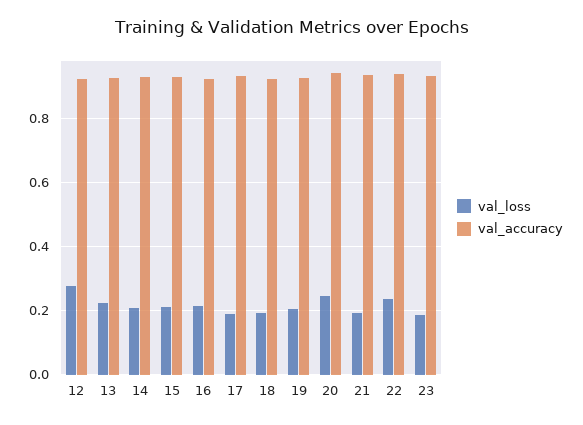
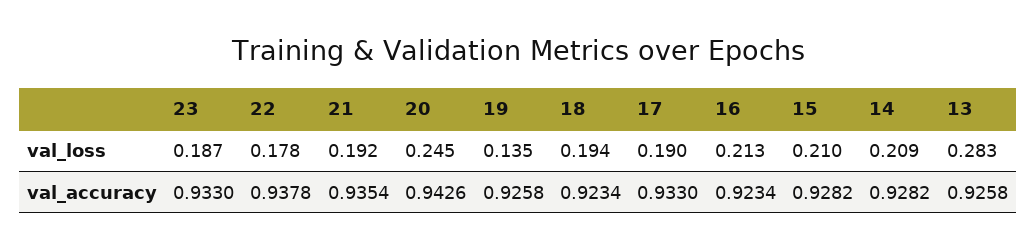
val_loss, 12: 0.28 -> none
val_accuracy, 12: 0.92 -> none
val_loss, 13: 0.22 -> 0.283
val_loss, 19: 0.2 -> 0.135
val_loss, 22: 0.24 -> 0.178

